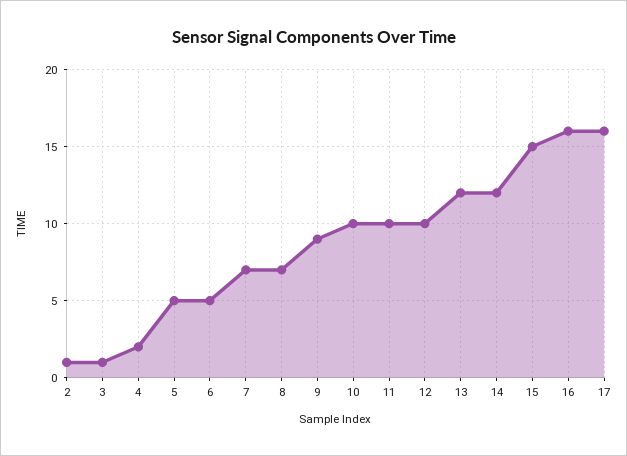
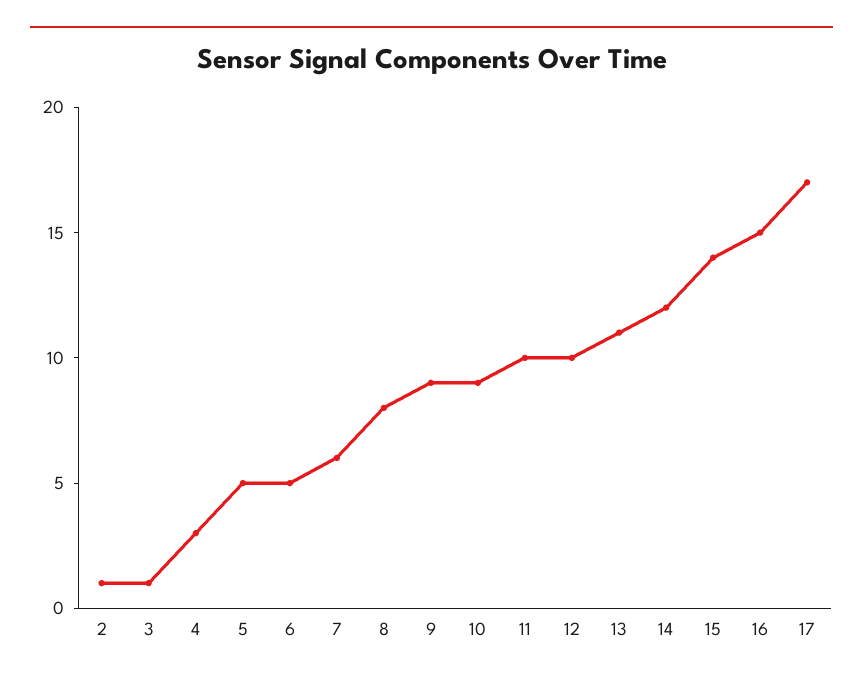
4: 2 -> 3
7: 7 -> 6
8: 7 -> 8
10: 10 -> 9
13: 12 -> 11
15: 15 -> 14
16: 16 -> 15
17: 16 -> 17

